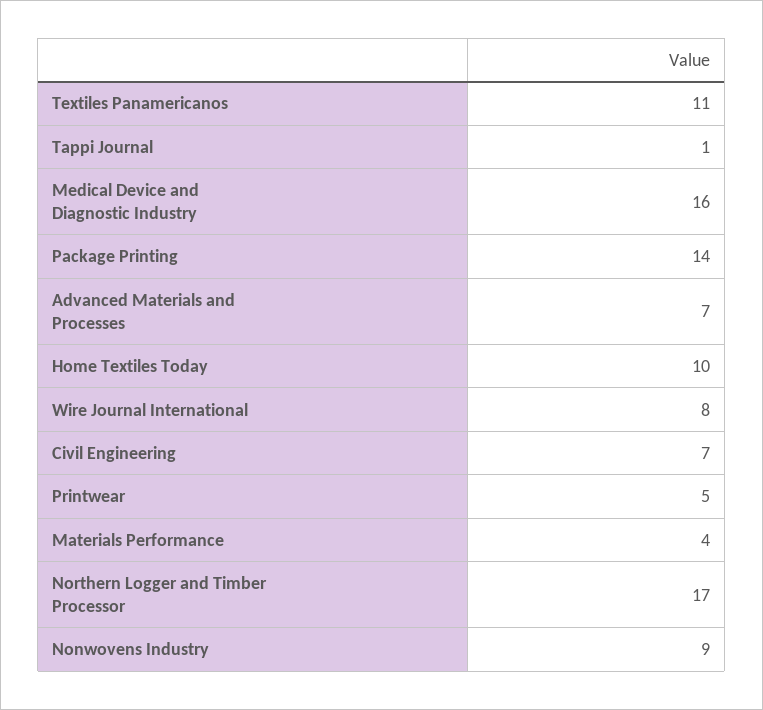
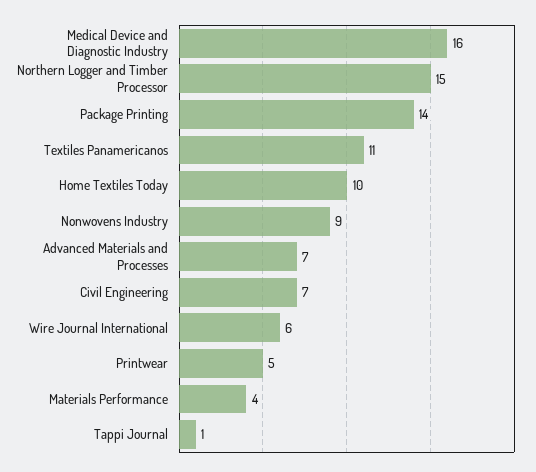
Wire Journal International: 8 -> 6
Northern Logger and Timber Processor: 17 -> 15

